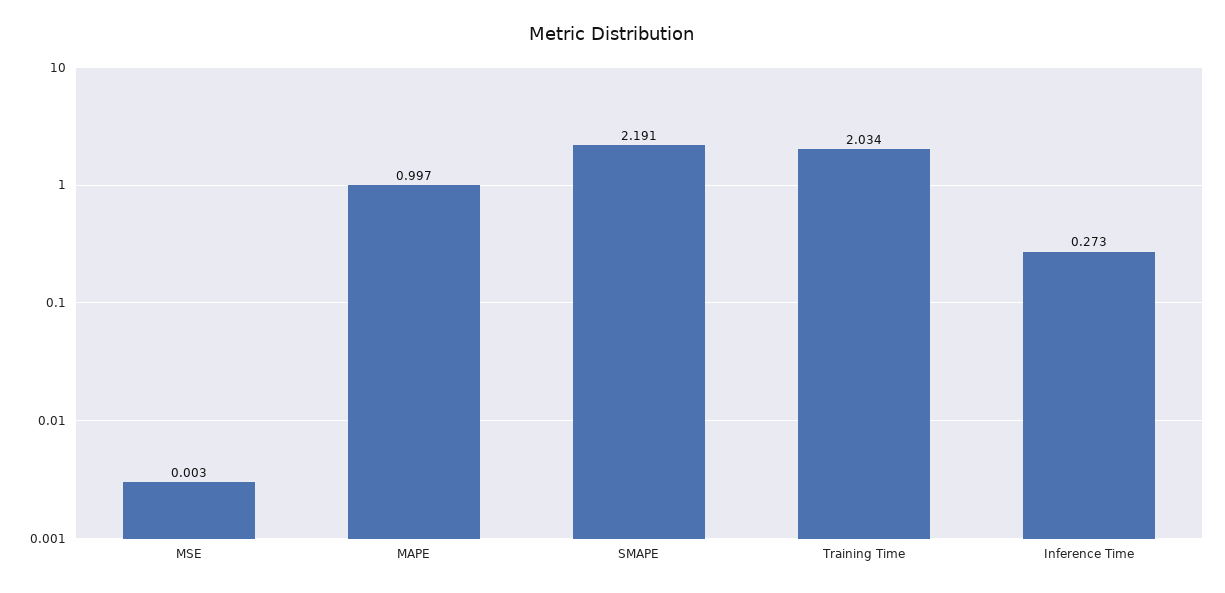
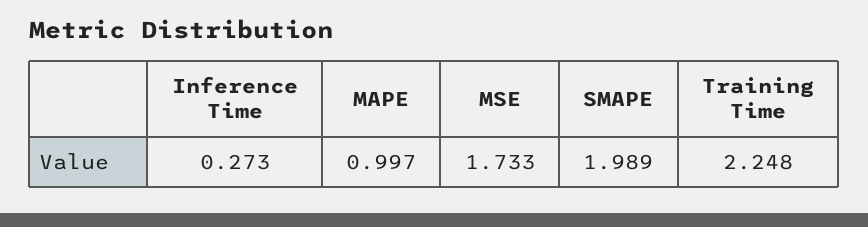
MSE: 0.003 -> 1.733
SMAPE: 2.191 -> 1.989
Training Time: 2.034 -> 2.248

